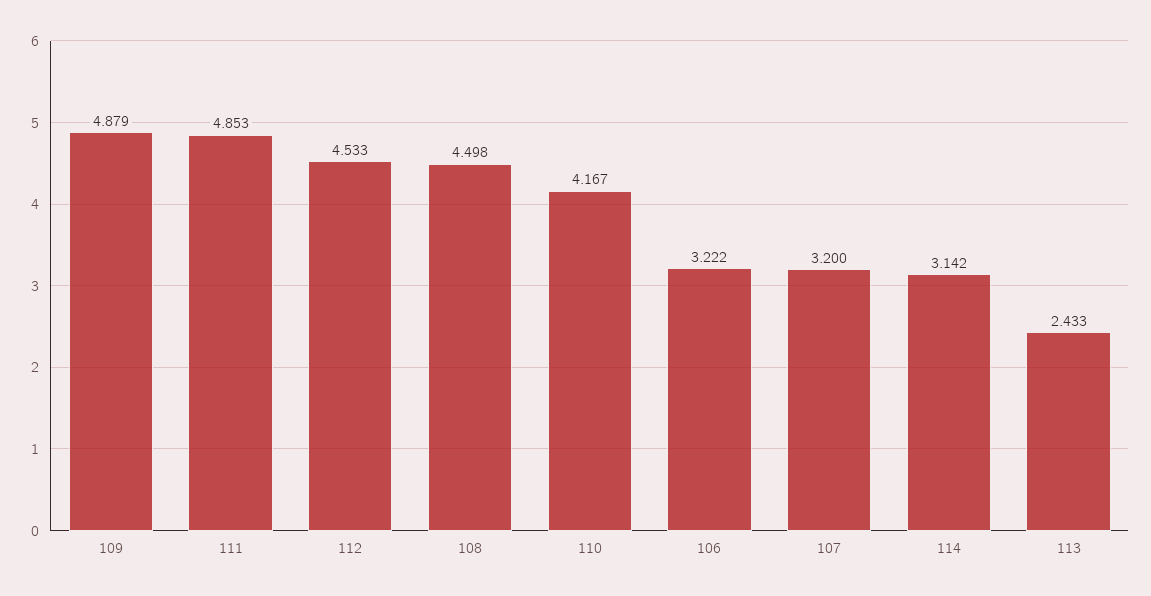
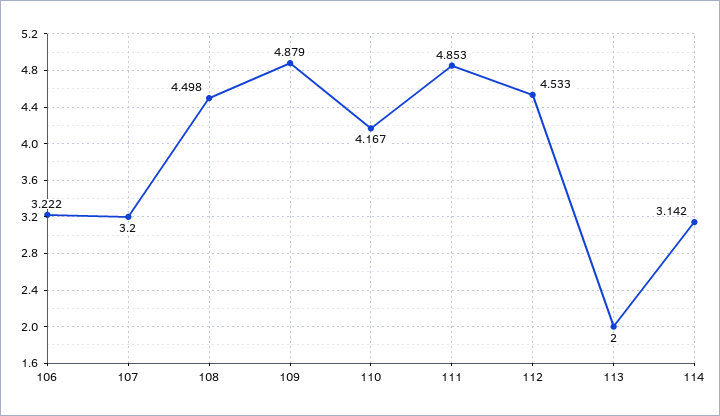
113: 2.433 -> 2

